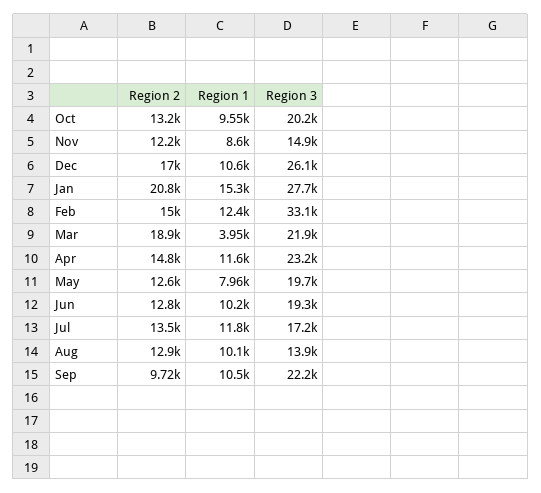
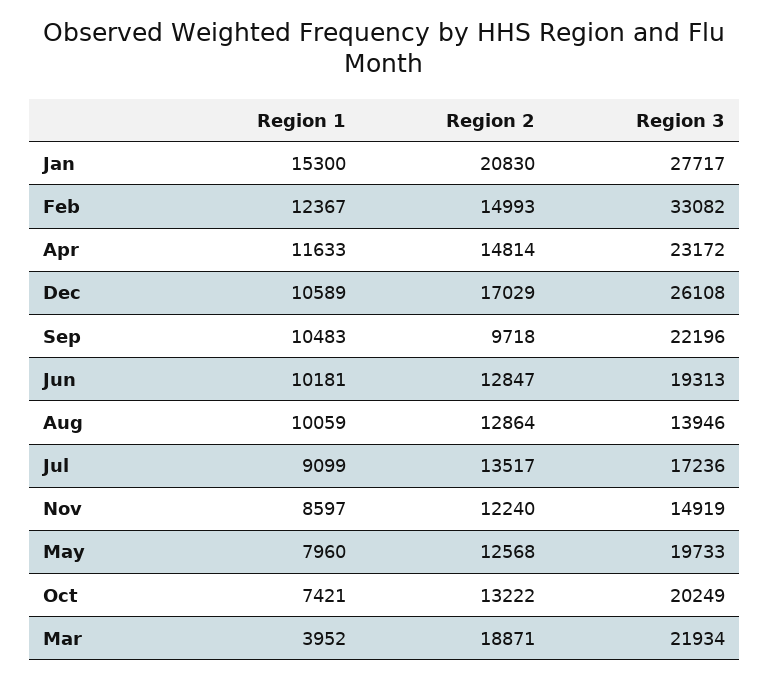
Region 1, Oct: 9550 -> 7421
Region 1, Jul: 11800 -> 9099

